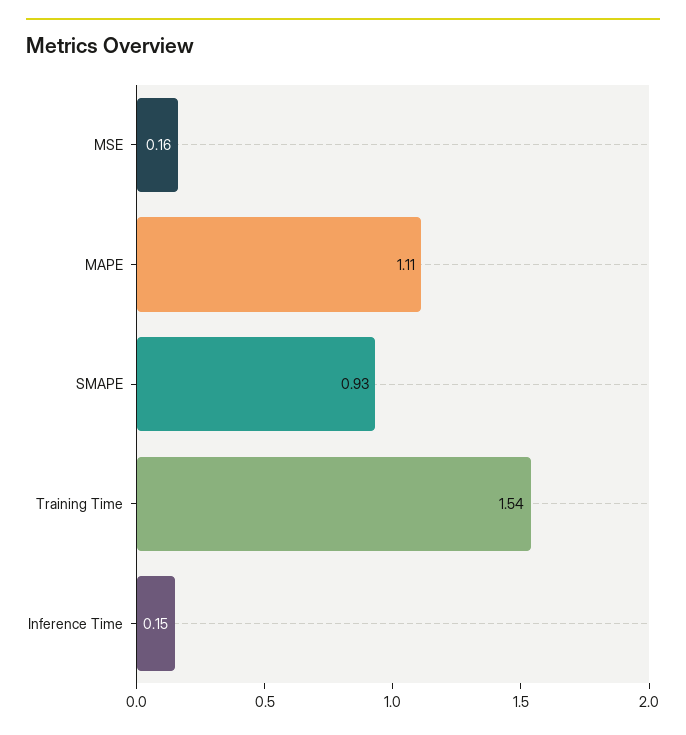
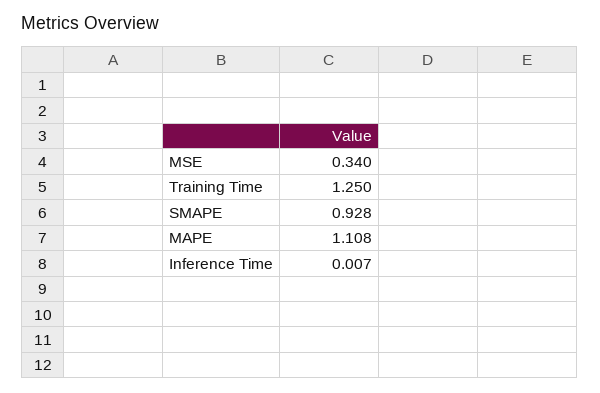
MSE: 0.16 -> 0.34
Training Time: 1.54 -> 1.25
Inference Time: 0.15 -> 0.007

